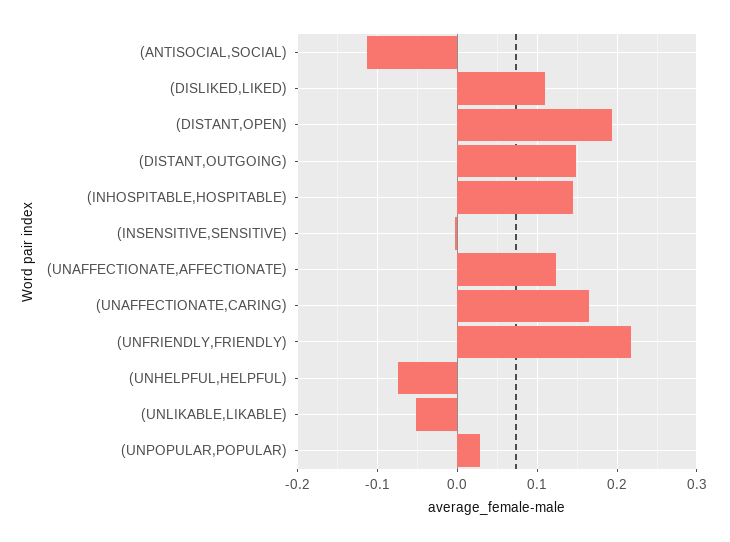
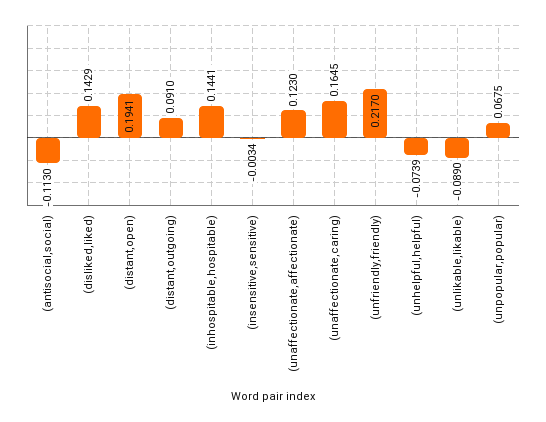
(DISLIKED,LIKED): 0.11 -> 0.1429
(DISTANT,OUTGOING): 0.15 -> 0.091
(UNLIKABLE,LIKABLE): -0.05 -> -0.089
(UNPOPULAR,POPULAR): 0.03 -> 0.0675

